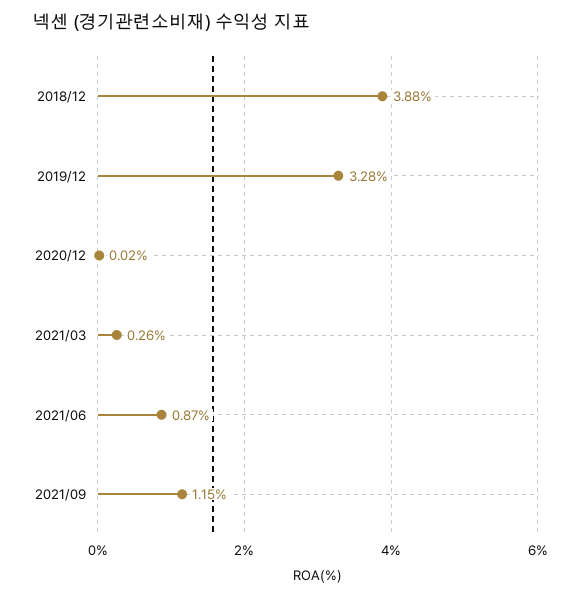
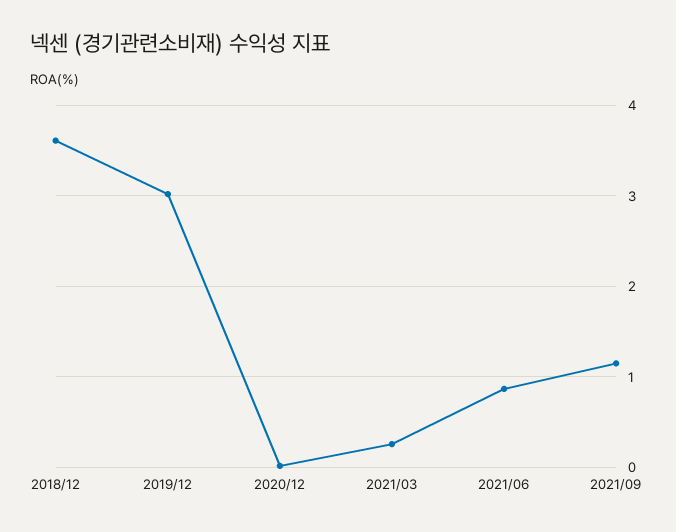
2018/12: 3.88 -> 3.6
2019/12: 3.28 -> 3

